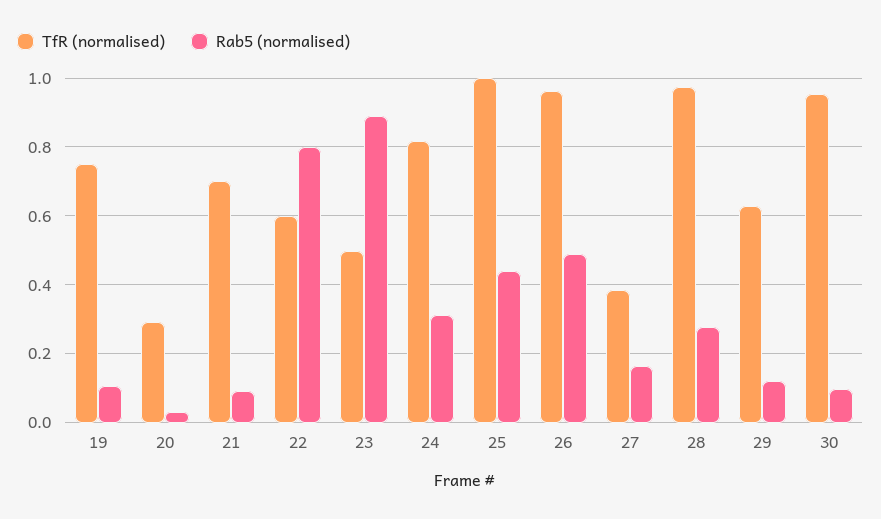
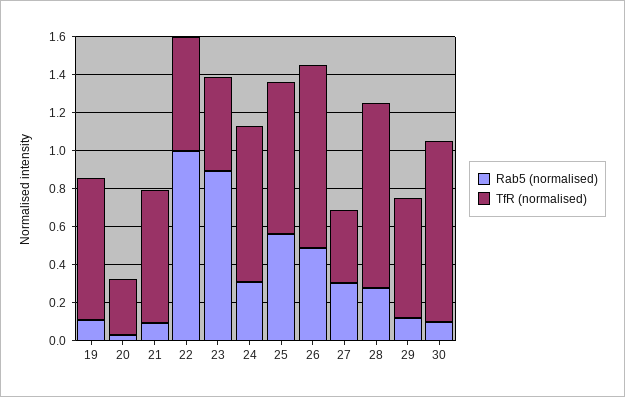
Rab5 (normalised), 22: 0.8 -> 1
TfR (normalised), 25: 1 -> 0.8
Rab5 (normalised), 25: 0.44 -> 0.55
Rab5 (normalised), 27: 0.16 -> 0.3

